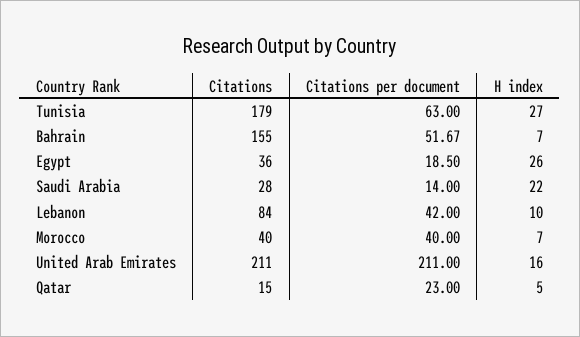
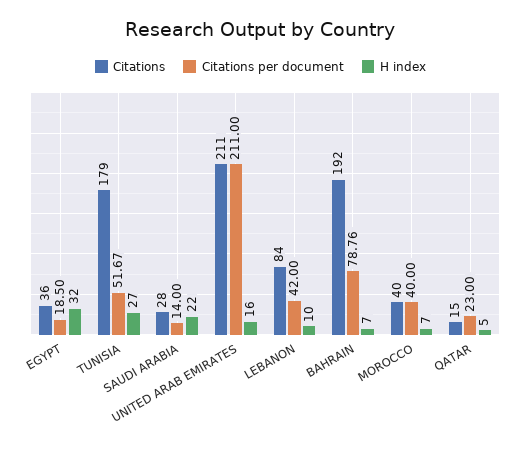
Citations per document, Tunisia: 63 -> 51.67
Citations, Bahrain: 155 -> 192
Citations per document, Bahrain: 51.67 -> 78.76
H index, Egypt: 26 -> 32

